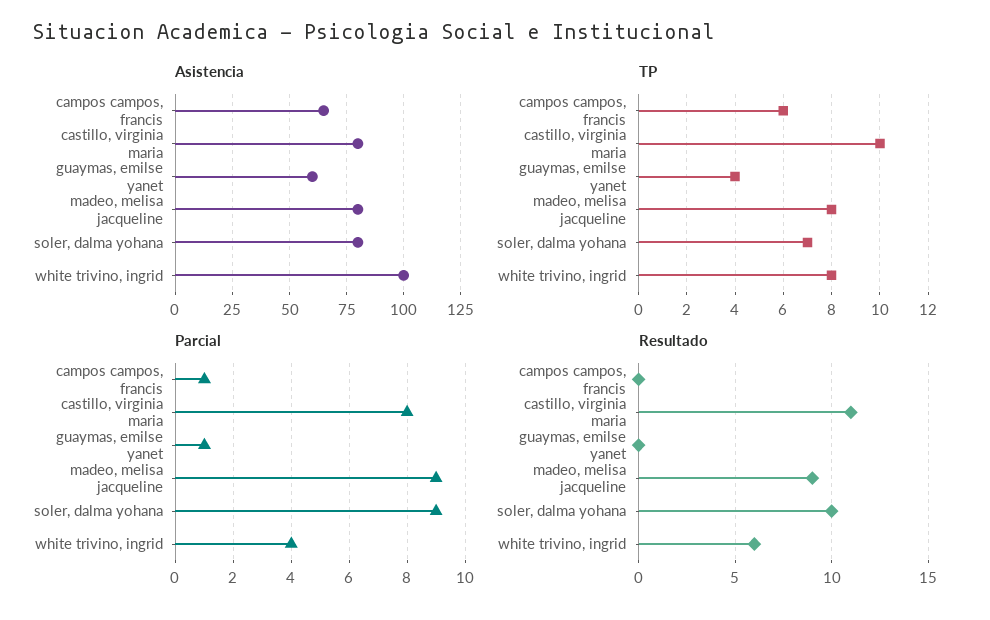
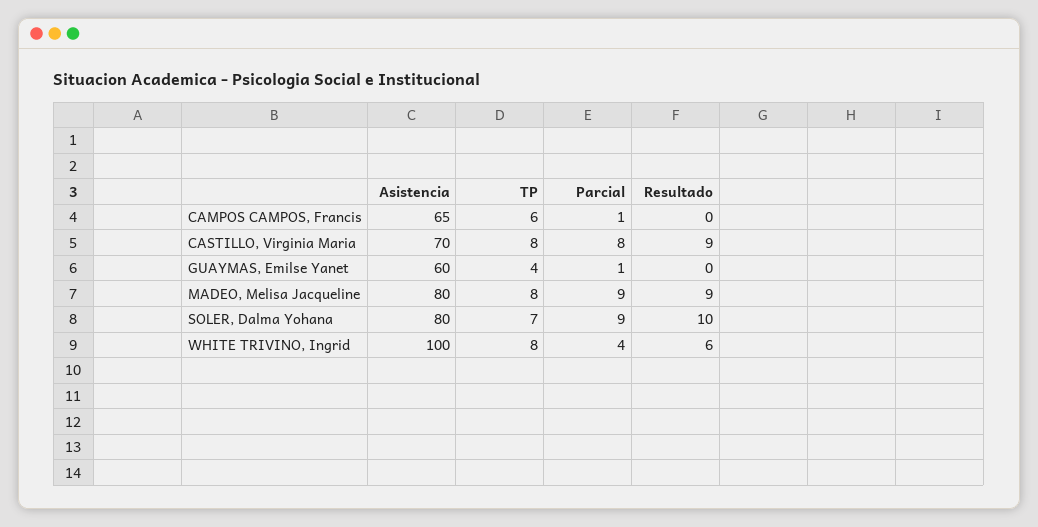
Asistencia, castillo, virginia maria: 80 -> 70
TP, castillo, virginia maria: 10 -> 8
Resultado, castillo, virginia maria: 11 -> 9

